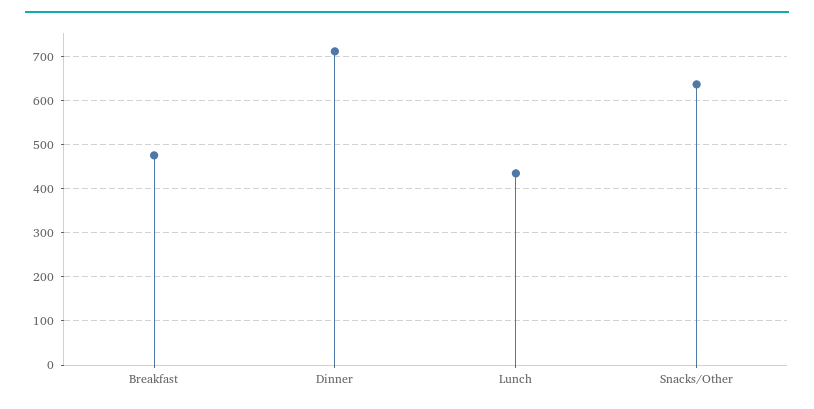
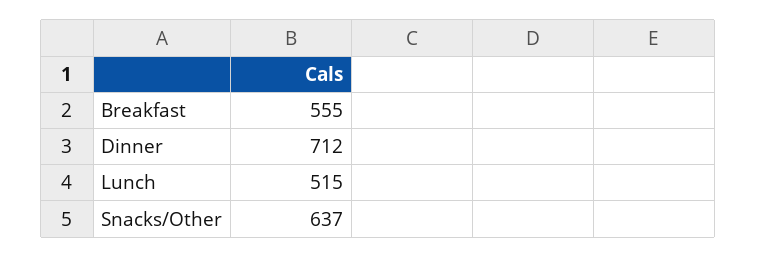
Breakfast: 480 -> 555
Lunch: 440 -> 515

